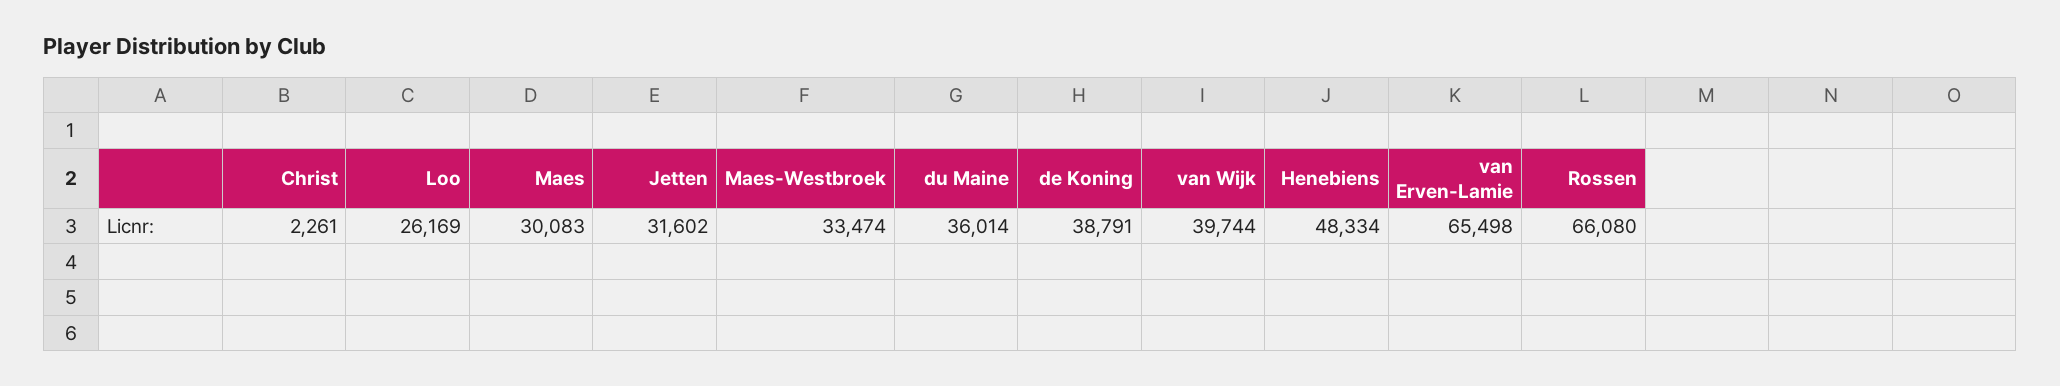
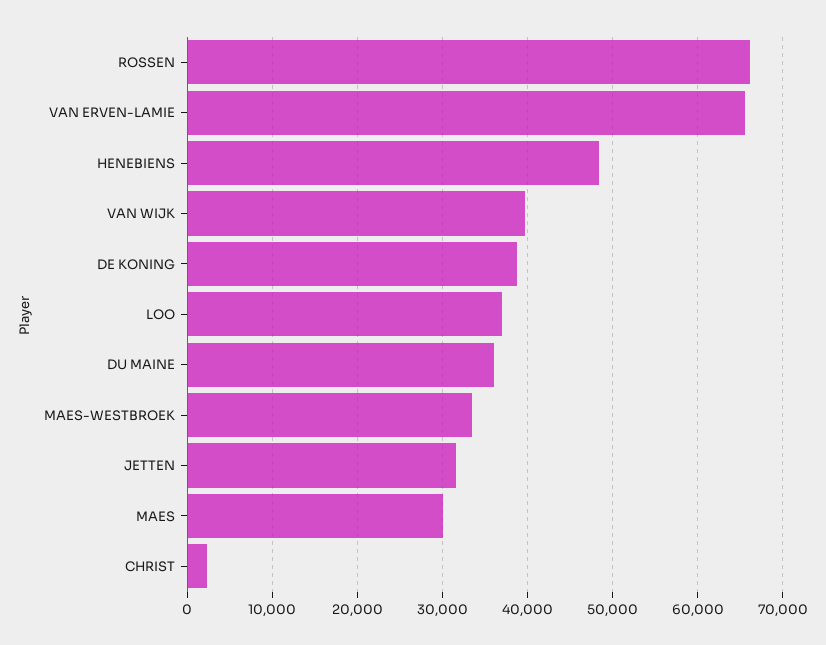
Loo: 26169 -> 37000

